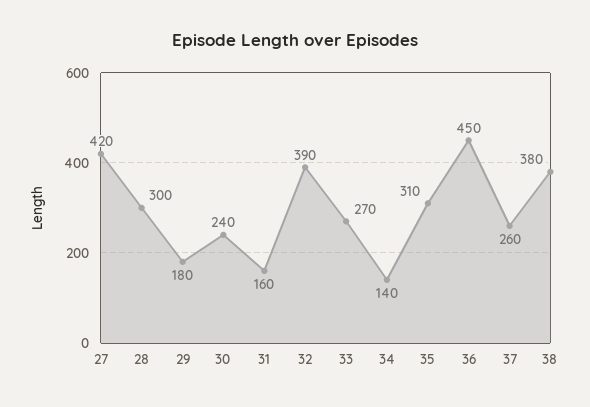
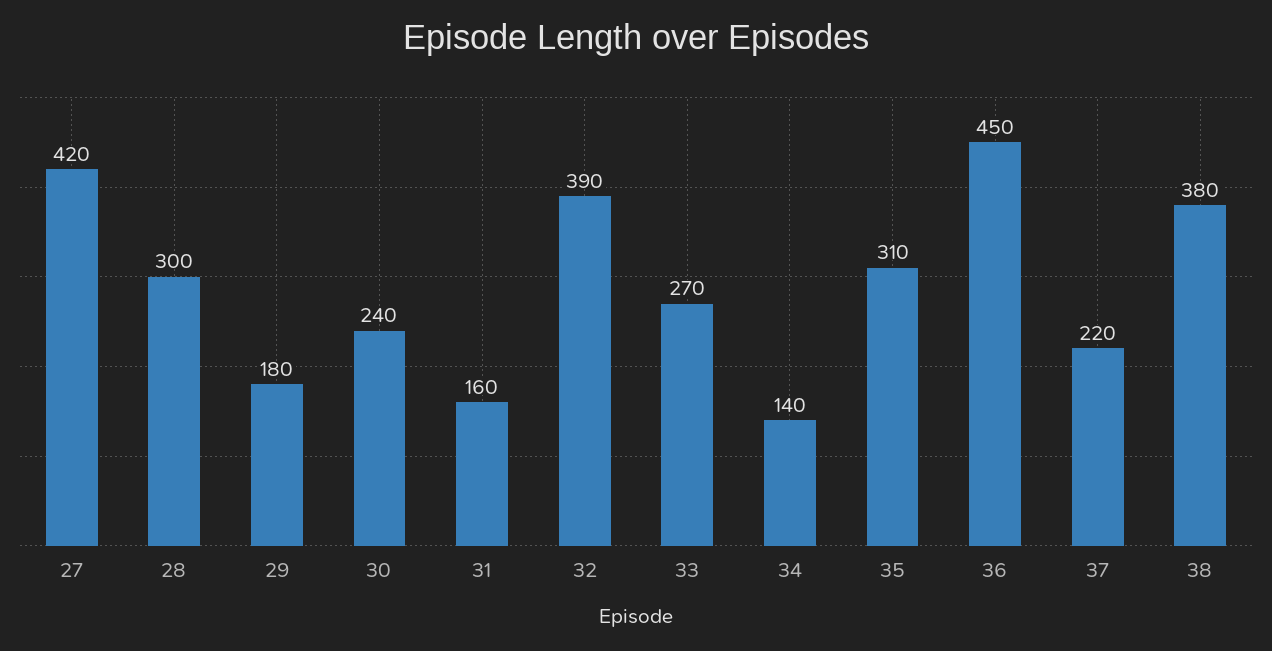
37: 260 -> 220

